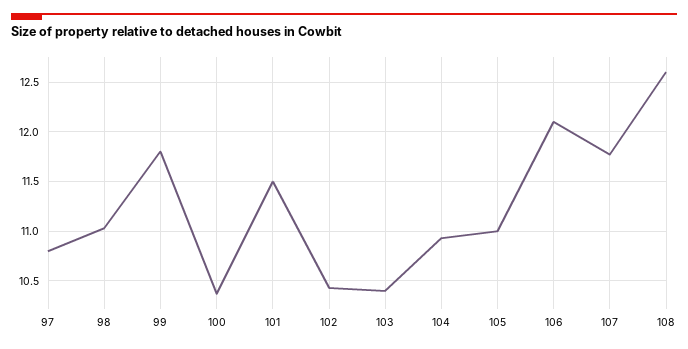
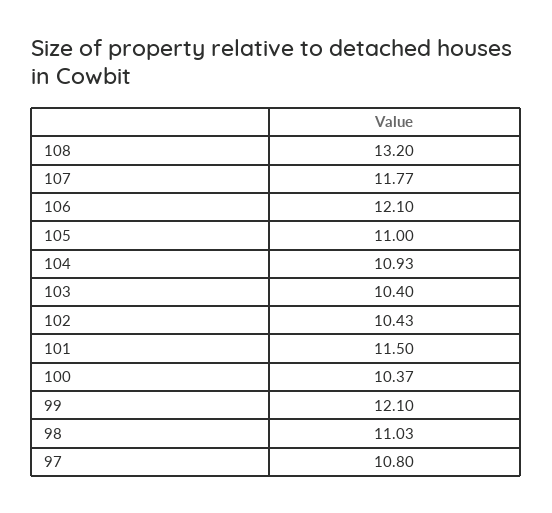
99: 11.8 -> 12.1
108: 12.6 -> 13.2

